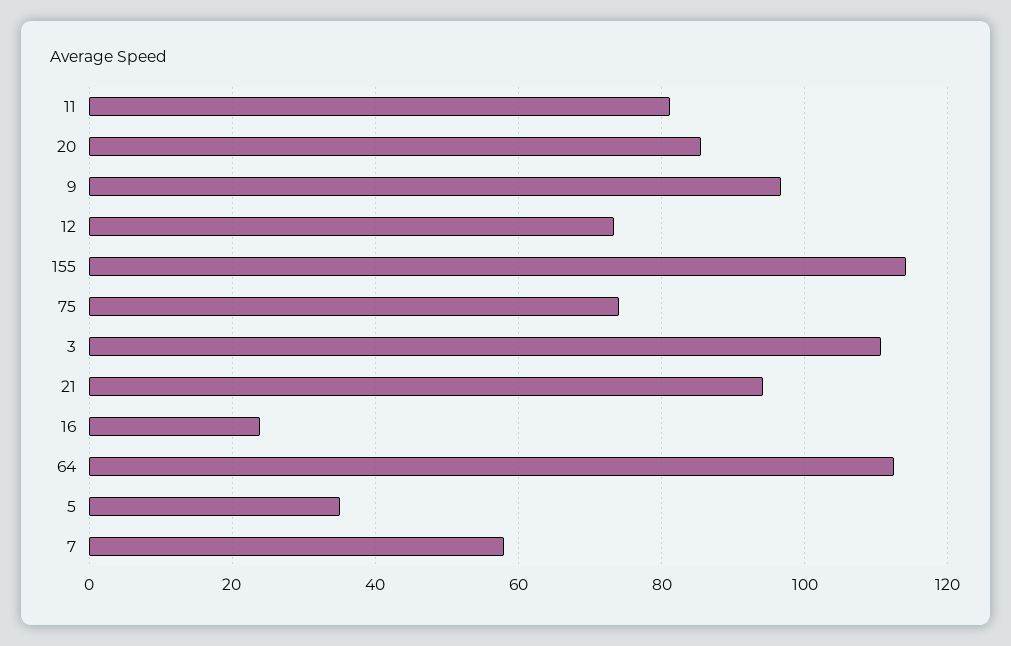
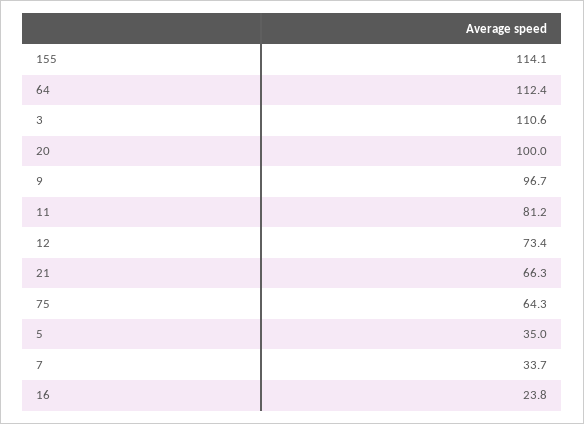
20: 86 -> 100
75: 74 -> 64.3
21: 94 -> 66.3
7: 58 -> 33.7

